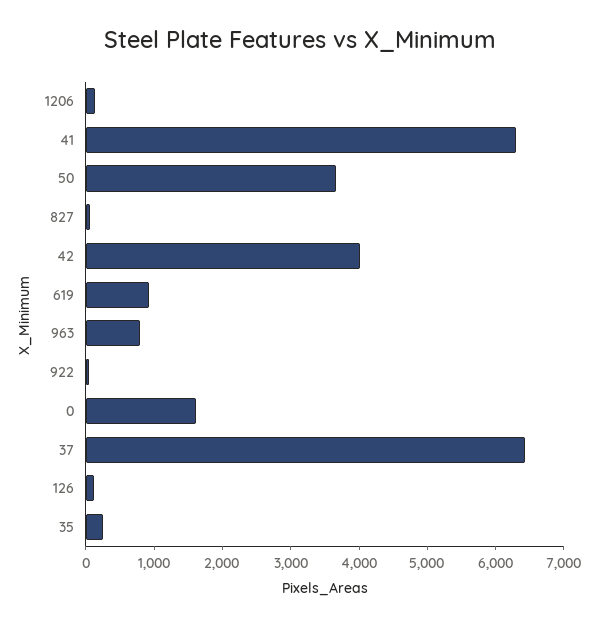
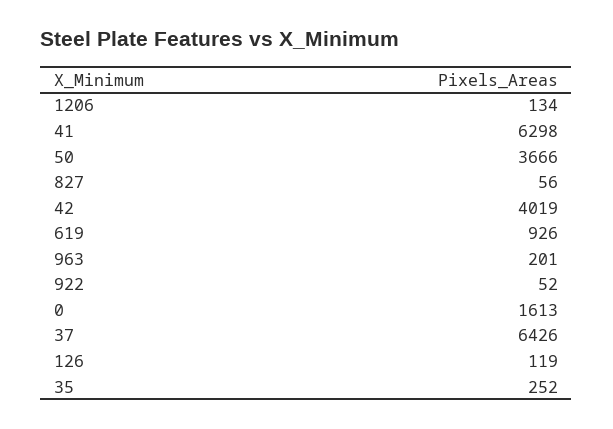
963: 800 -> 201

